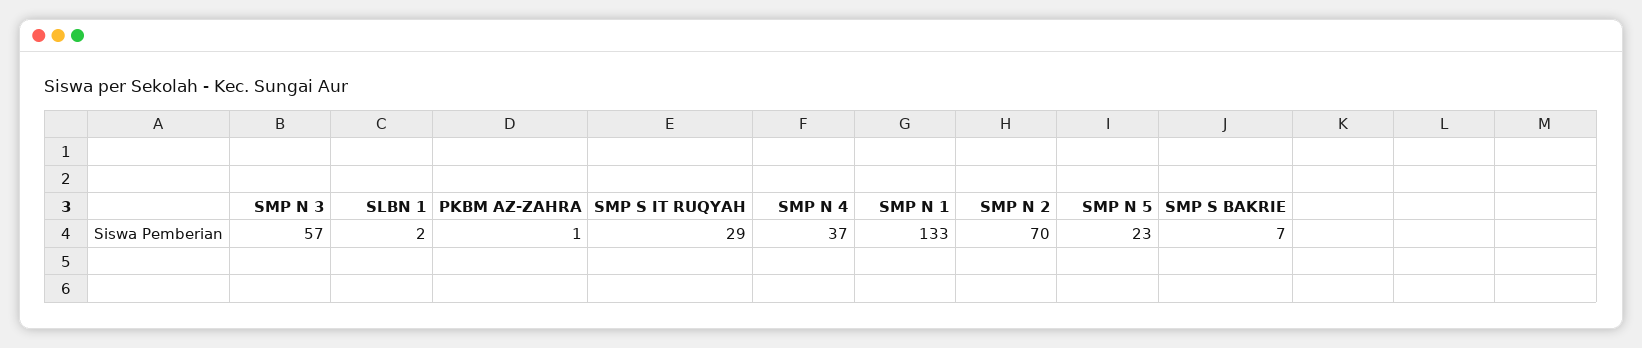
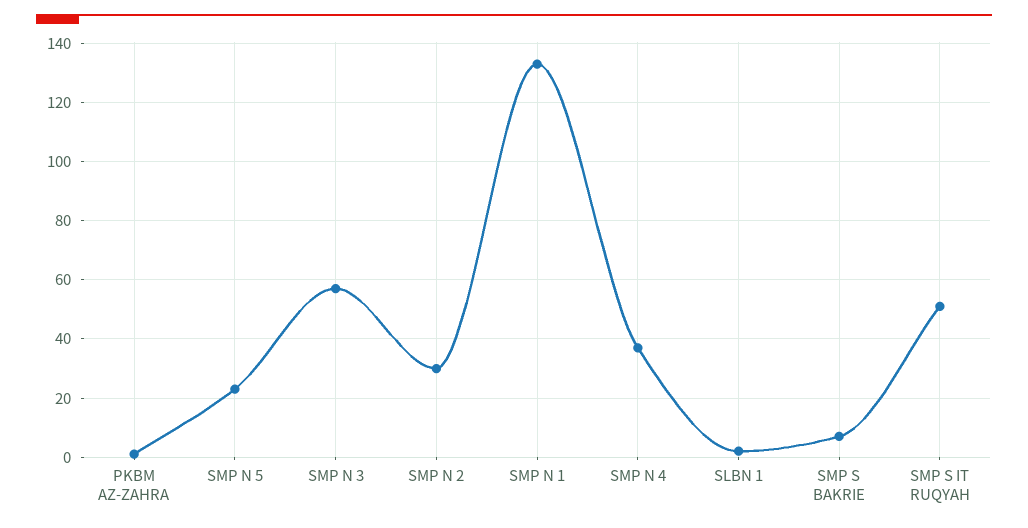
SMP S IT RUQYAH: 29 -> 50
SMP N 2: 70 -> 30

